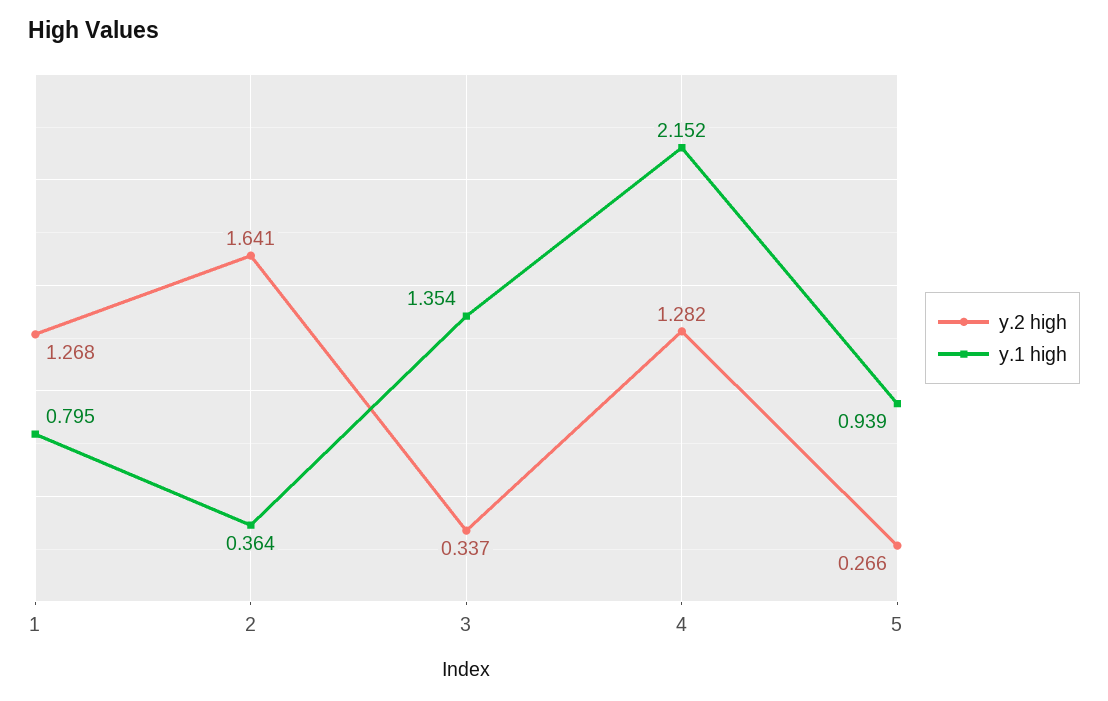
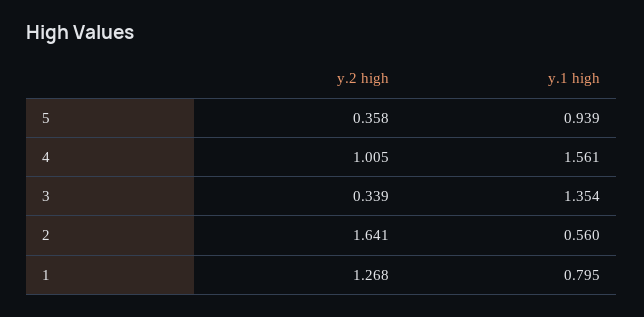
y.1 high, 2: 0.364 -> 0.56
y.2 high, 3: 0.337 -> 0.339
y.2 high, 4: 1.282 -> 1.005
y.1 high, 4: 2.152 -> 1.561
y.2 high, 5: 0.266 -> 0.358

